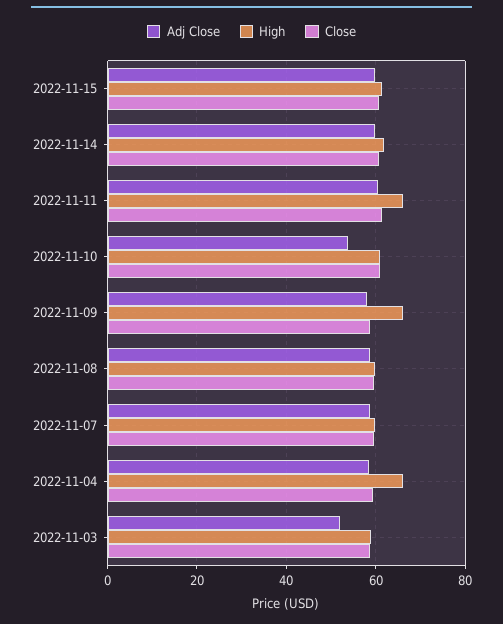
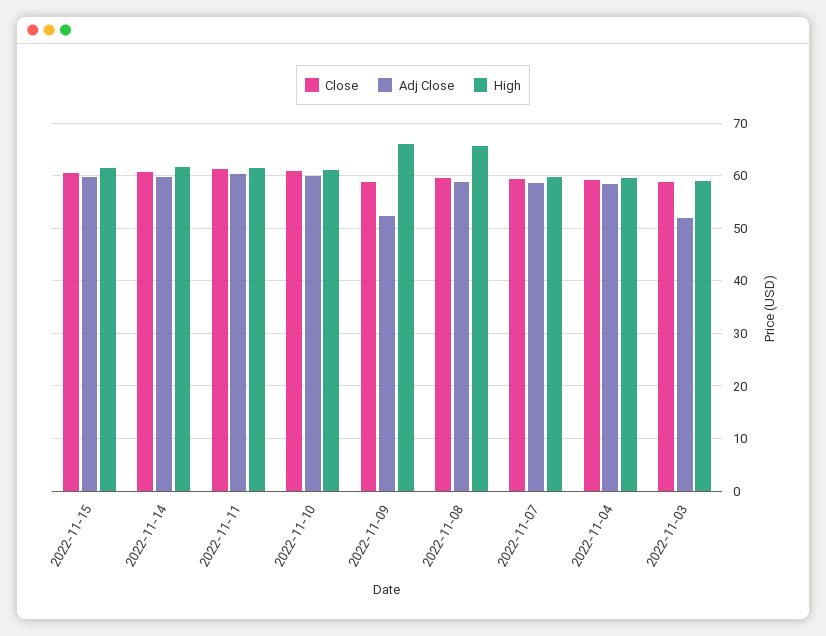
High, 2022-11-11: 66 -> 62
Adj Close, 2022-11-10: 54 -> 60
Adj Close, 2022-11-09: 58 -> 52
High, 2022-11-08: 60 -> 66
High, 2022-11-04: 66 -> 60

